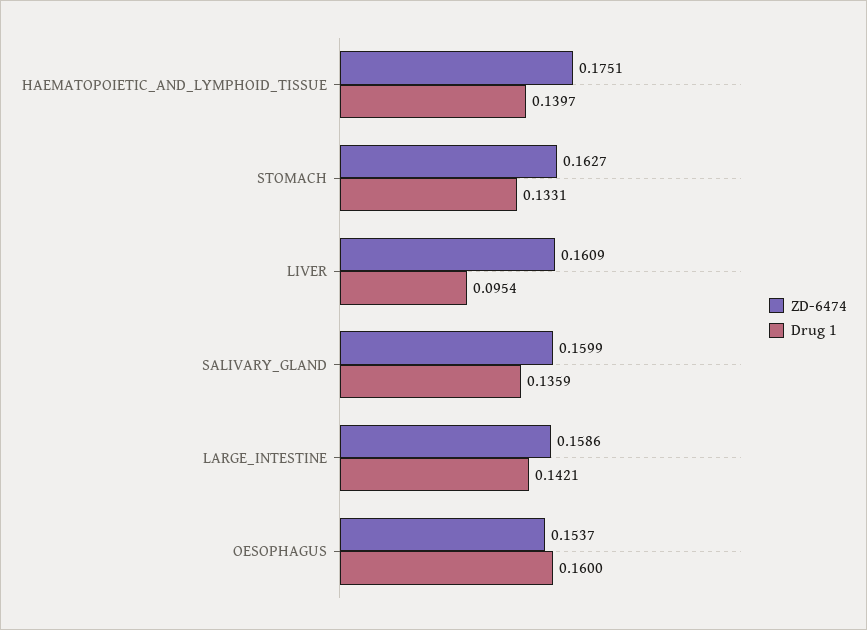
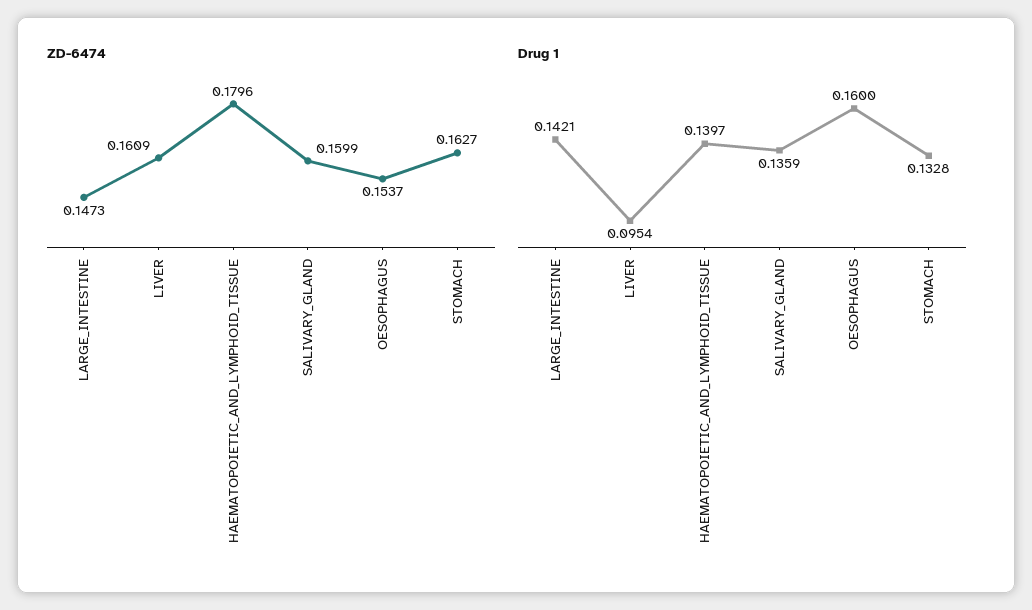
ZD-6474, HAEMATOPOIETIC_AND_LYMPHOID_TISSUE: 0.1751 -> 0.1796
Drug 1, STOMACH: 0.1331 -> 0.1328
ZD-6474, LARGE_INTESTINE: 0.1586 -> 0.1473

